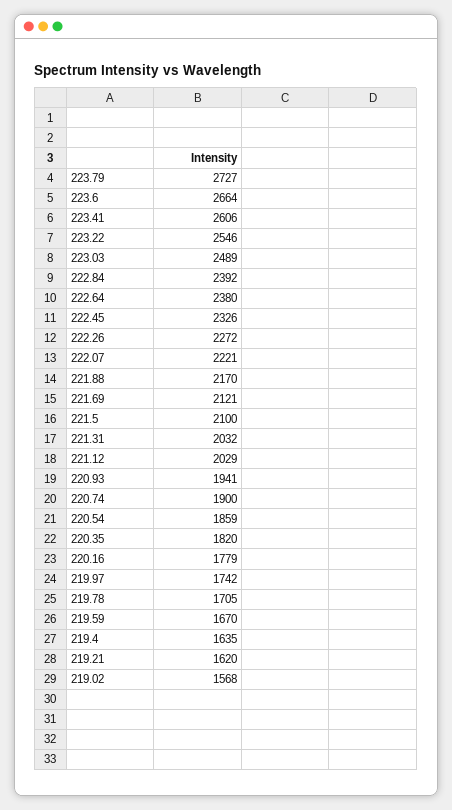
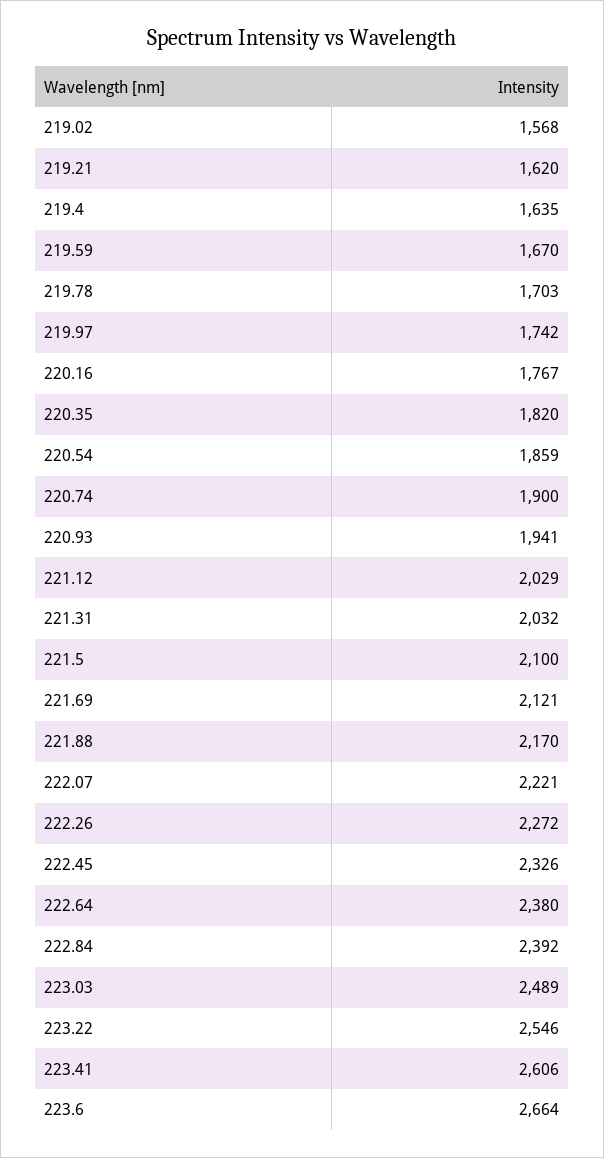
223.79: 2727 -> none
220.16: 1779 -> 1767
219.78: 1705 -> 1703

